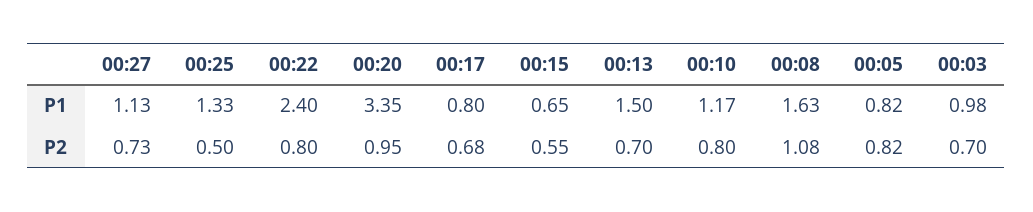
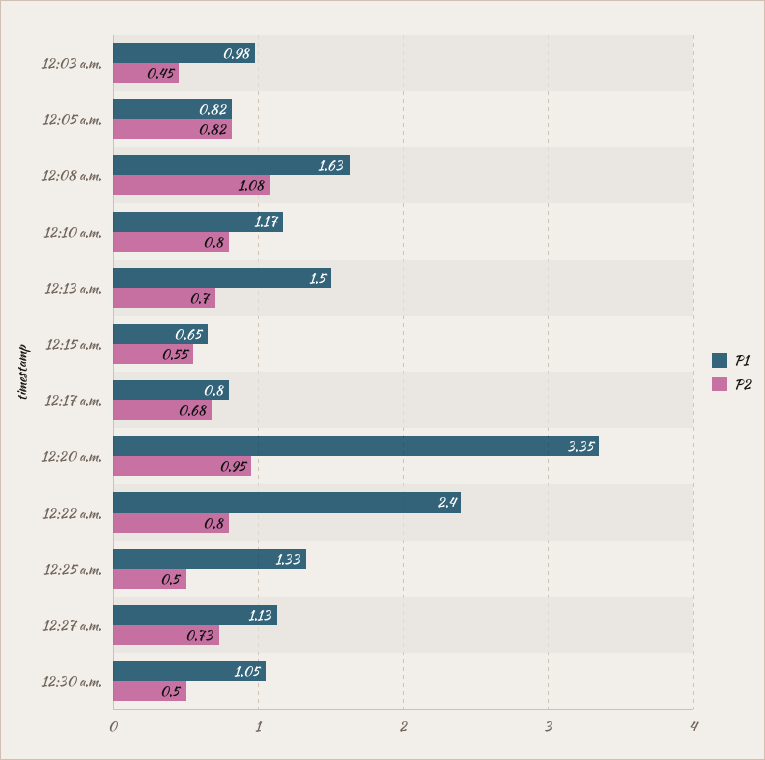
P2, 00:03: 0.7 -> 0.45
P1, 12:30 a.m.: none -> 1.05
P2, 12:30 a.m.: none -> 0.5

